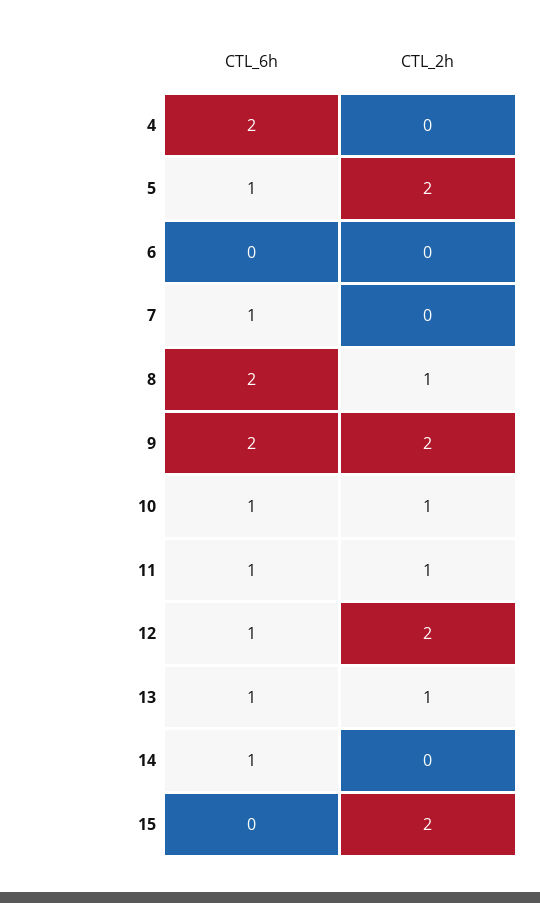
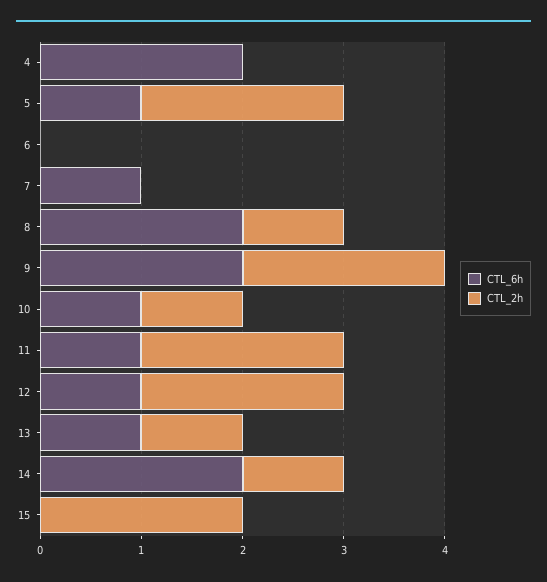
CTL_2h, 11: 1 -> 2
CTL_6h, 14: 1 -> 2
CTL_2h, 14: 0 -> 1

